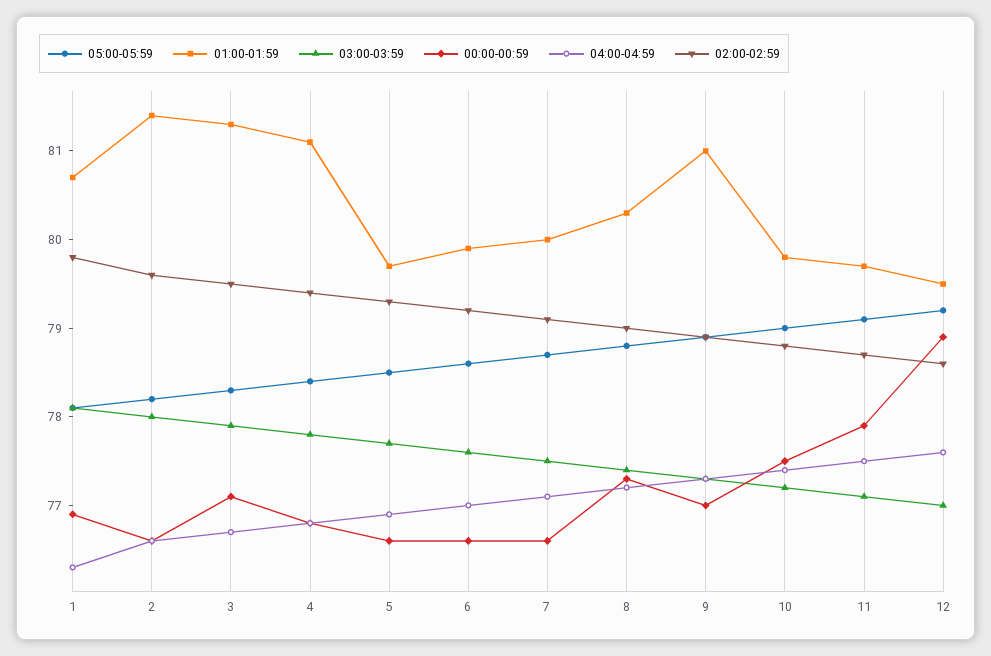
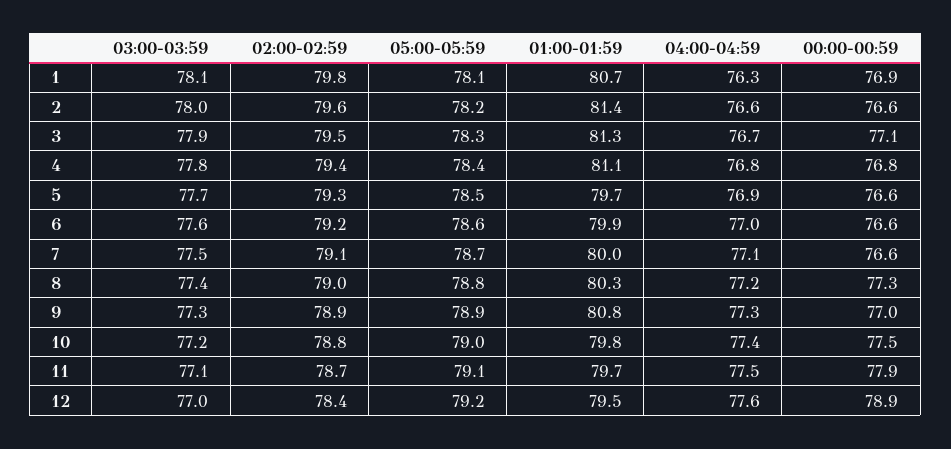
01:00-01:59, 9: 81 -> 80.8
02:00-02:59, 12: 78.6 -> 78.4

